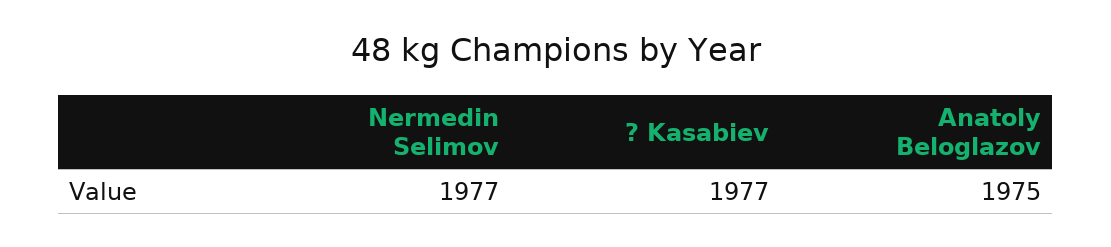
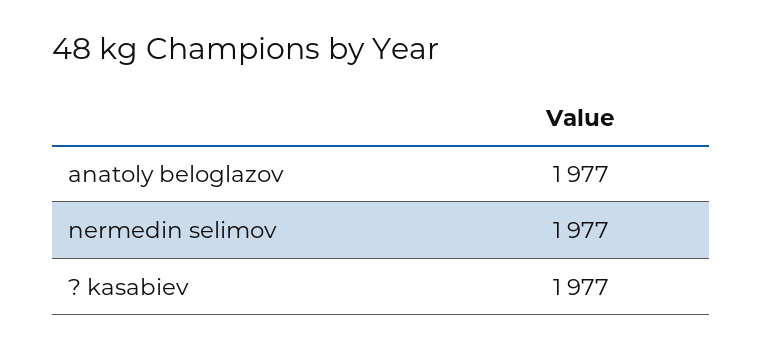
Anatoly Beloglazov: 1975 -> 1977

